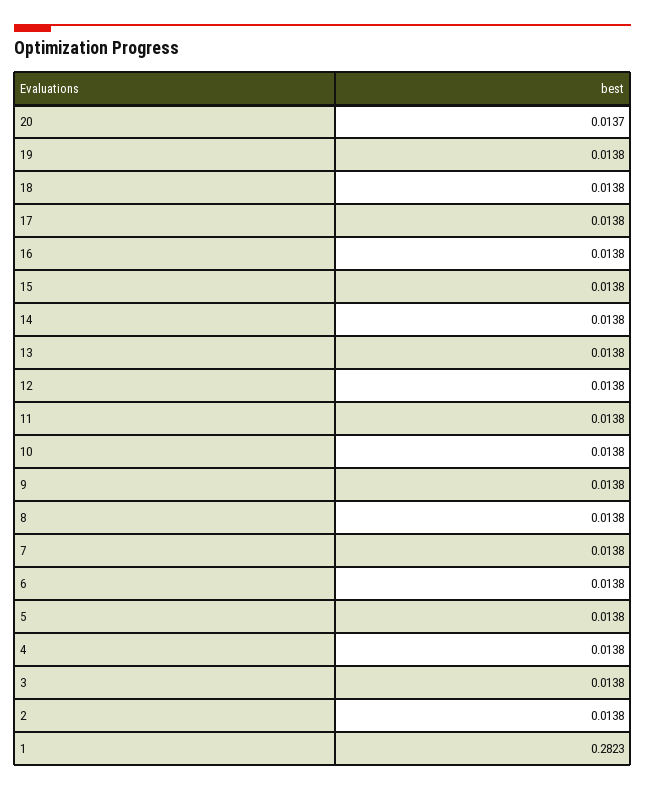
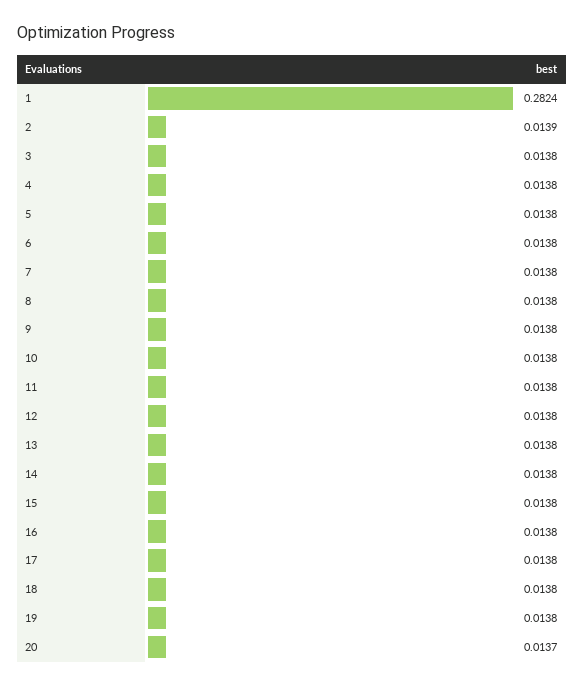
2: 0.0138 -> 0.0139
1: 0.2823 -> 0.2824

